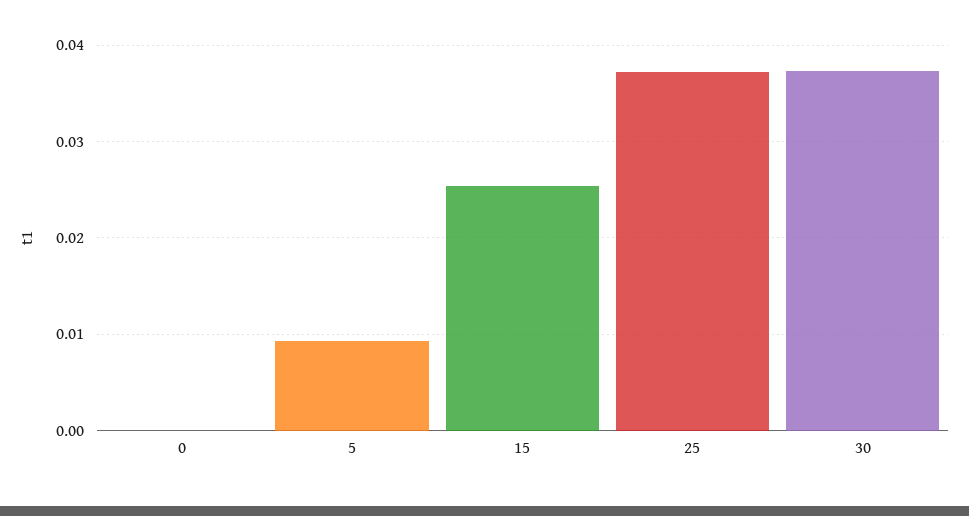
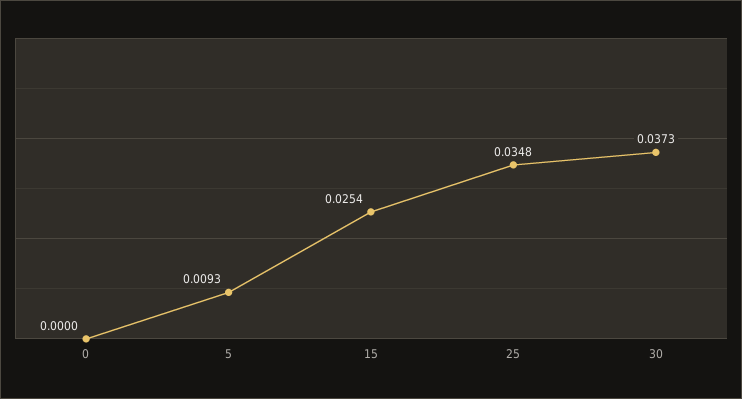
25: 0.037 -> 0.0348

